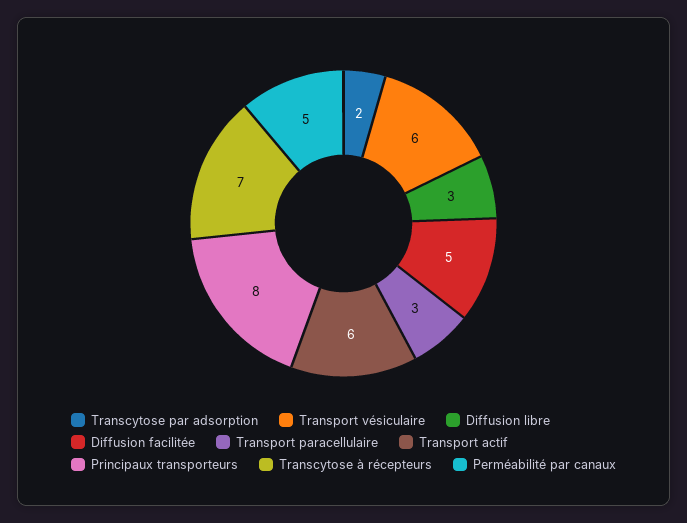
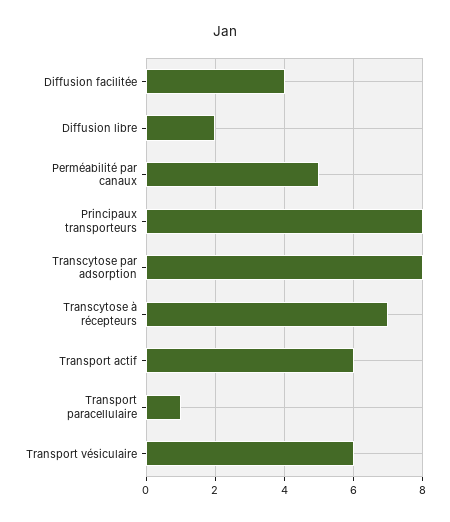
Transcytose par adsorption: 2 -> 8
Diffusion libre: 3 -> 2
Diffusion facilitée: 5 -> 4
Transport paracellulaire: 3 -> 1

